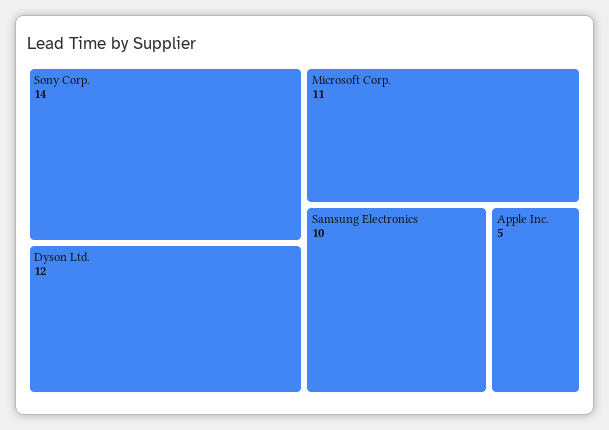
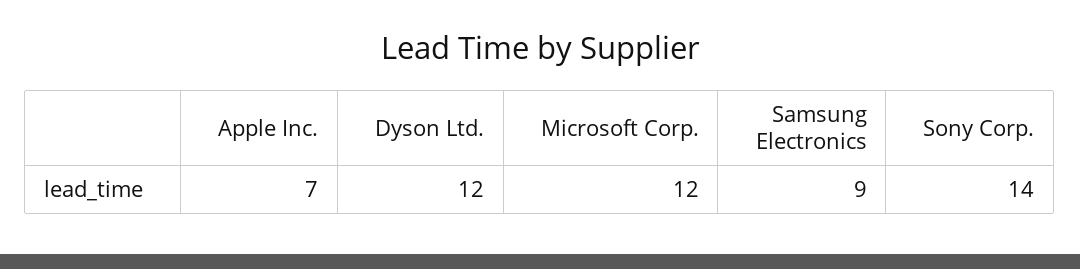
Microsoft Corp.: 11 -> 12
Samsung Electronics: 10 -> 9
Apple Inc.: 5 -> 7

